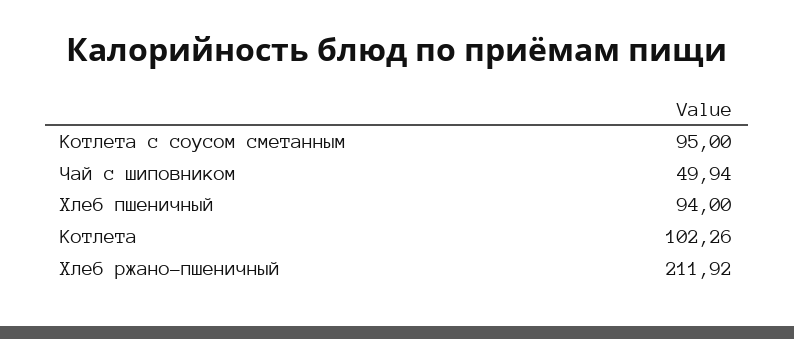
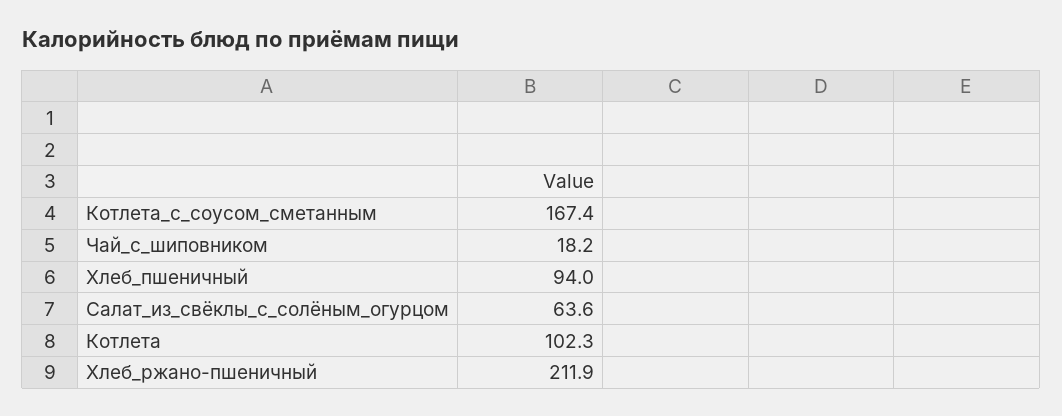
Котлета с соусом сметанным: 95 -> 167.4
Чай с шиповником: 49.94 -> 18.2
Салат_из_свёклы_с_солёным_огурцом: none -> 63.6

